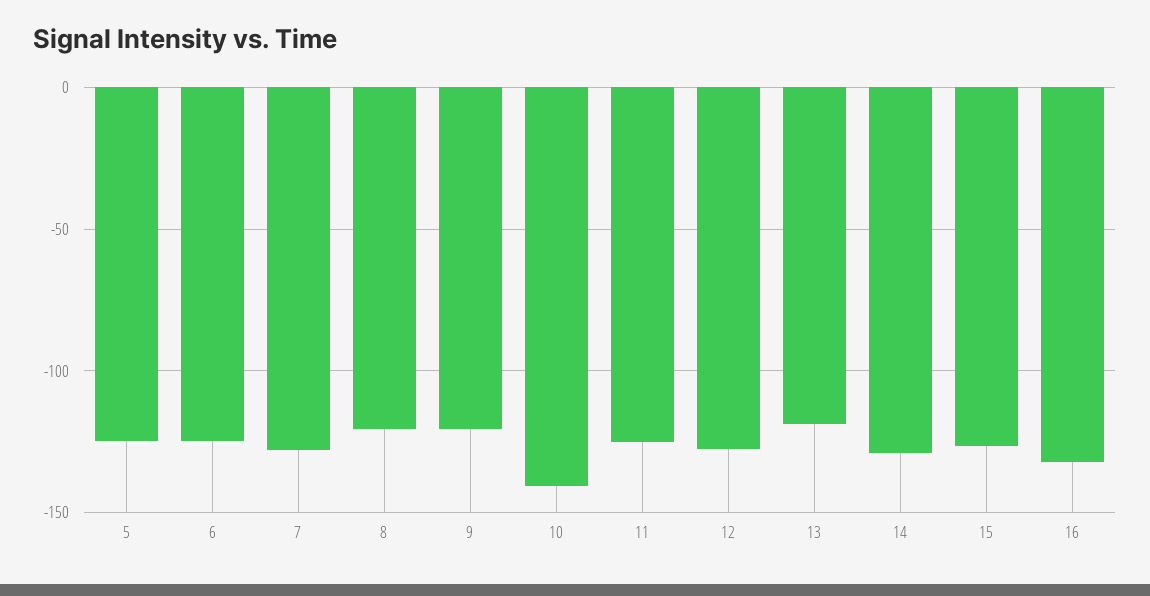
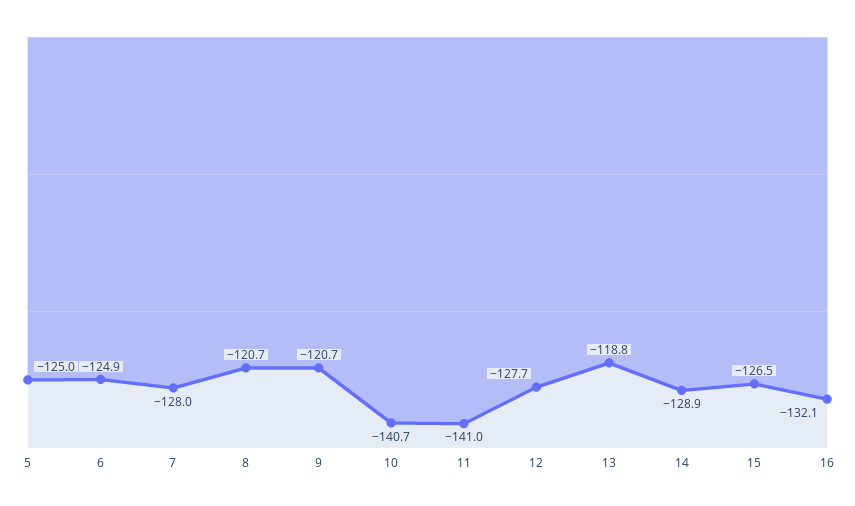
11: -125 -> -141

